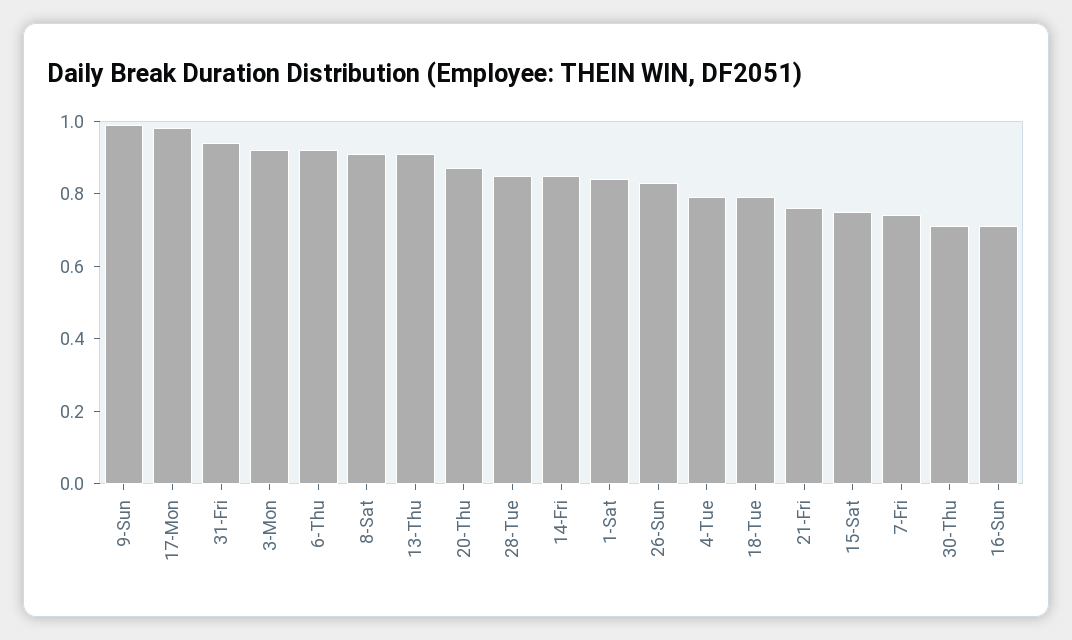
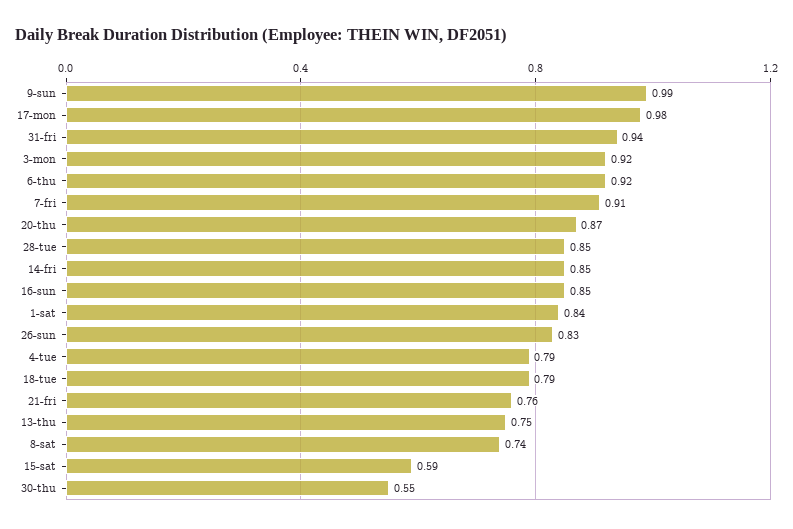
8-Sat: 0.9 -> 0.74
13-Thu: 0.9 -> 0.75
15-Sat: 0.75 -> 0.59
7-Fri: 0.75 -> 0.91
30-Thu: 0.7 -> 0.55
16-Sun: 0.7 -> 0.85

